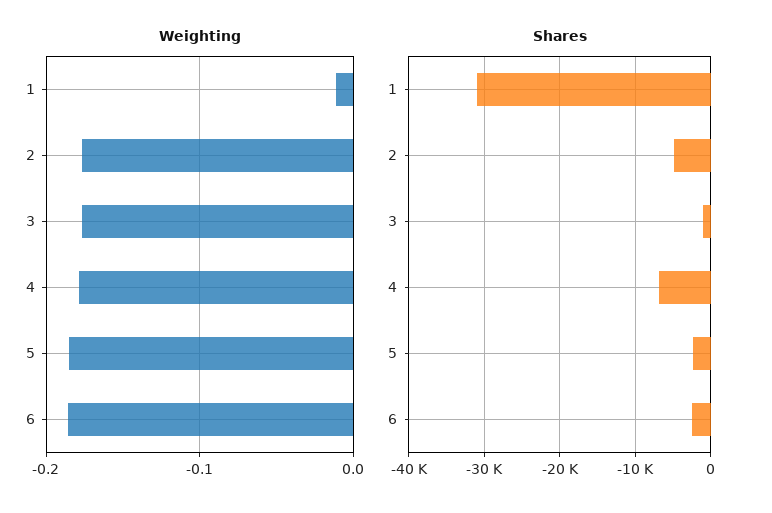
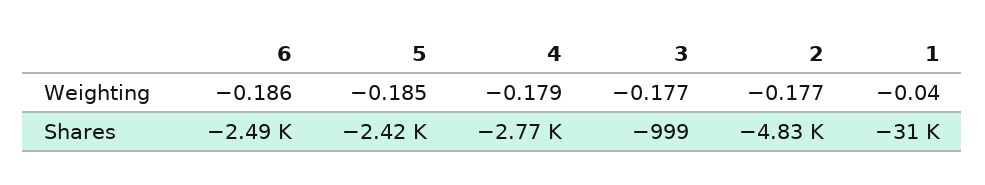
Weighting, 1: -0.01 -> -0.04
Shares, 4: -7000 -> -2770

